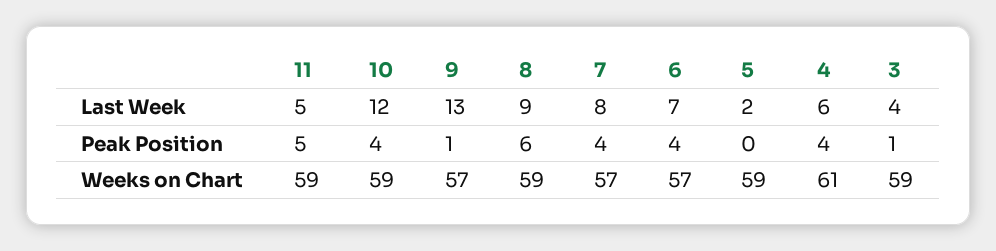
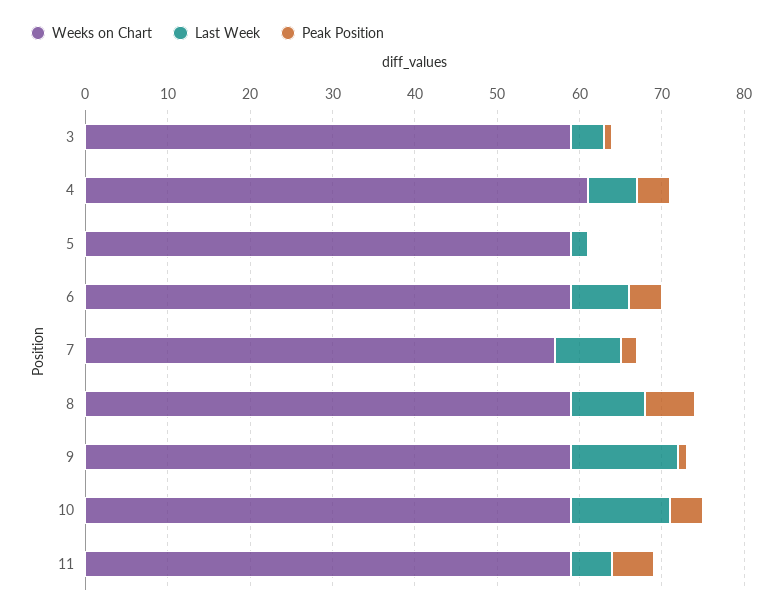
Peak Position, 7: 4 -> 2
Weeks on Chart, 9: 57 -> 59
Weeks on Chart, 6: 57 -> 59

